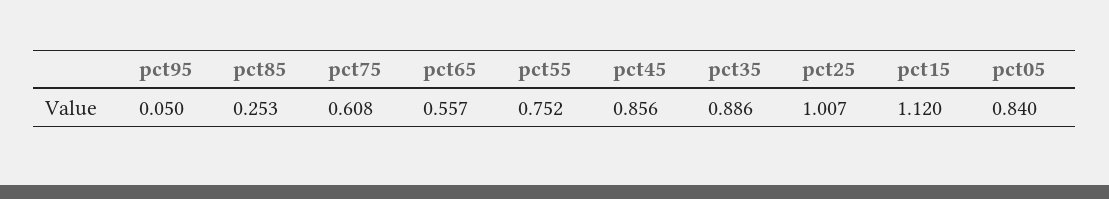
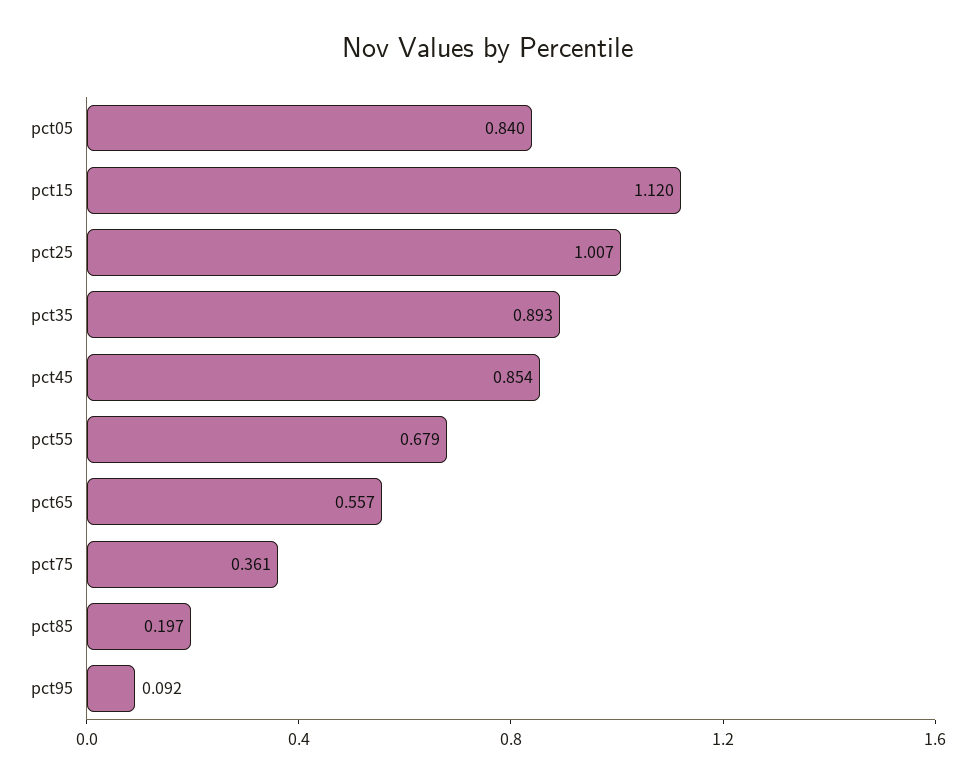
pct95: 0.05 -> 0.092
pct85: 0.253 -> 0.197
pct75: 0.608 -> 0.361
pct55: 0.752 -> 0.679
pct45: 0.856 -> 0.854
pct35: 0.886 -> 0.893

